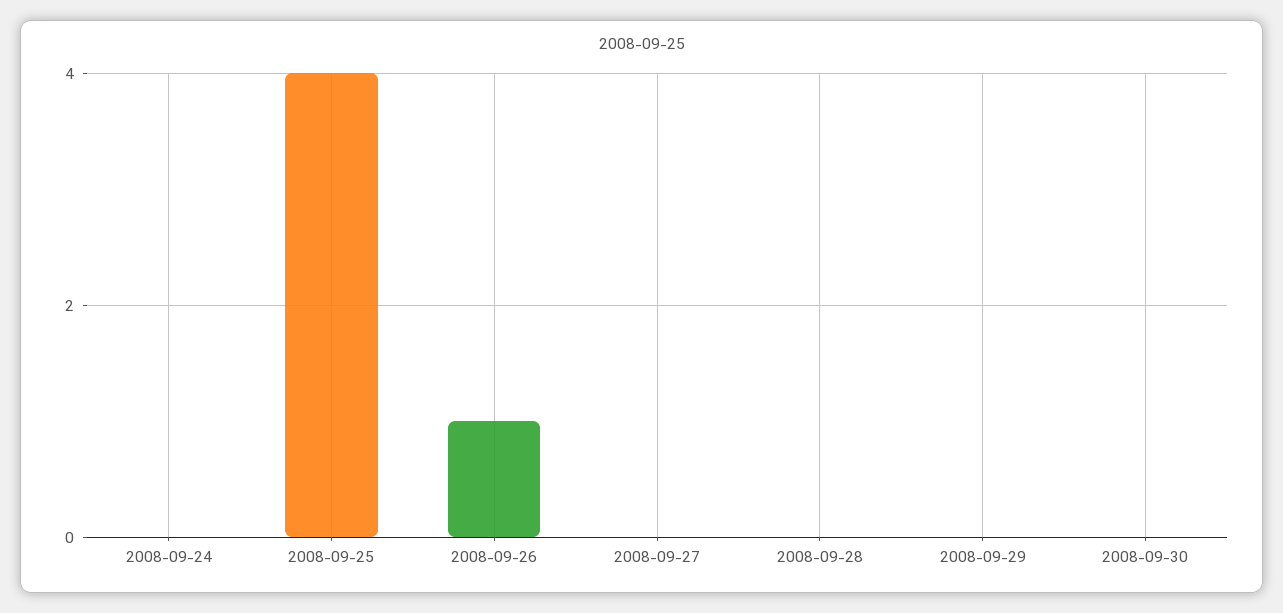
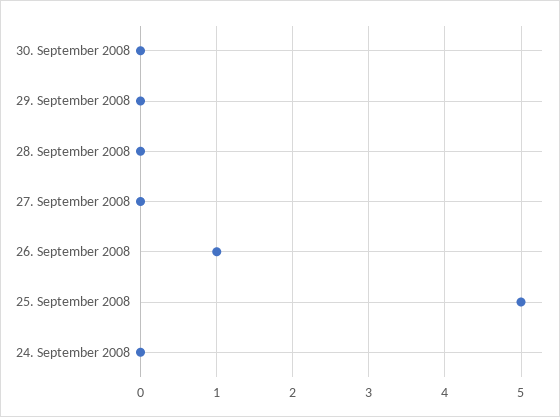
2008-09-25: 4 -> 5

